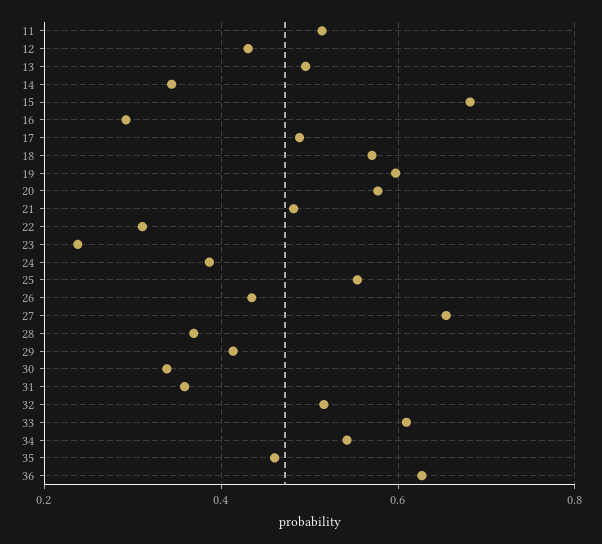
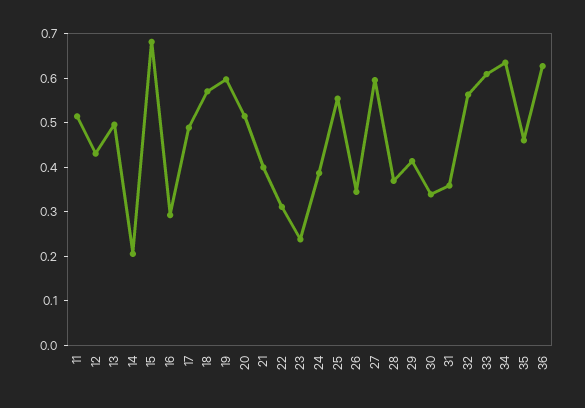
14: 0.34 -> 0.2
20: 0.58 -> 0.52
21: 0.48 -> 0.4
26: 0.44 -> 0.34
27: 0.66 -> 0.6
32: 0.52 -> 0.56
34: 0.54 -> 0.64

